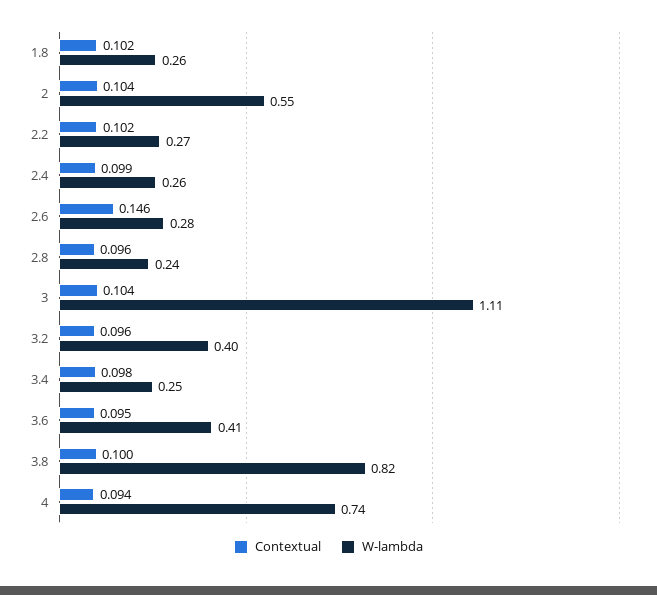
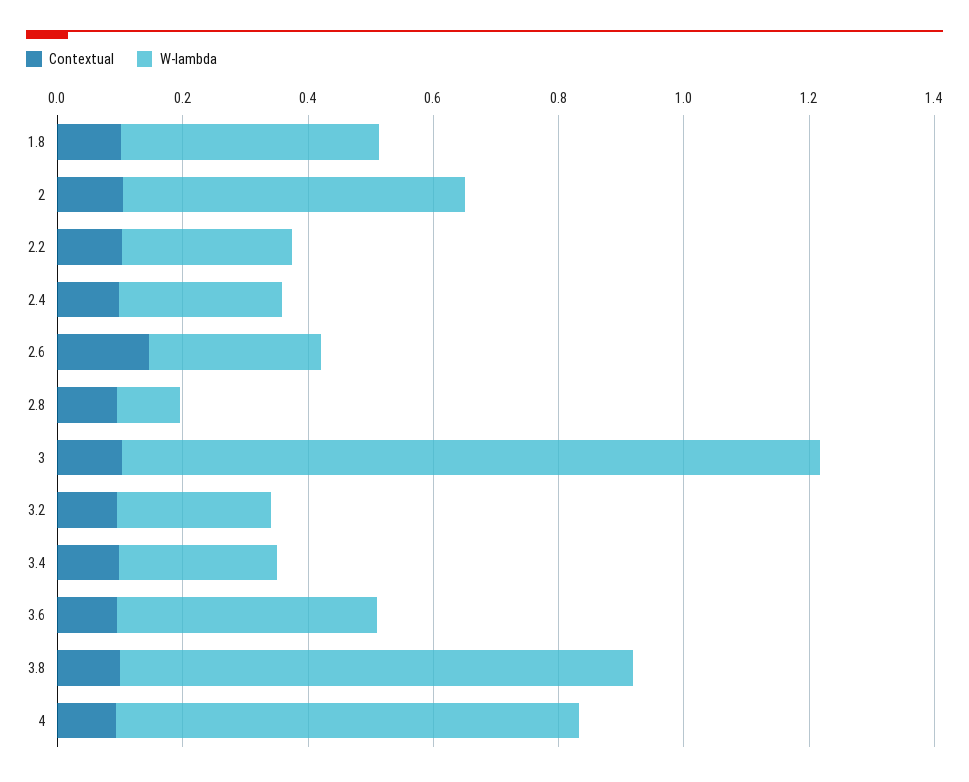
W-lambda, 1.8: 0.26 -> 0.4
W-lambda, 2.8: 0.24 -> 0.1
W-lambda, 3.2: 0.4 -> 0.25

